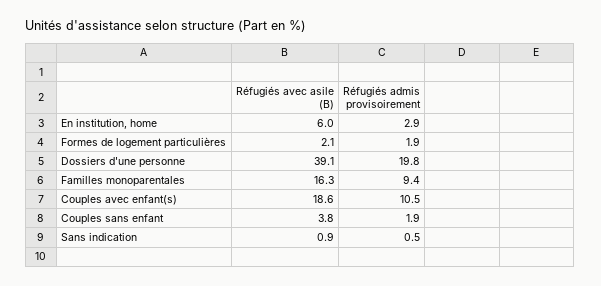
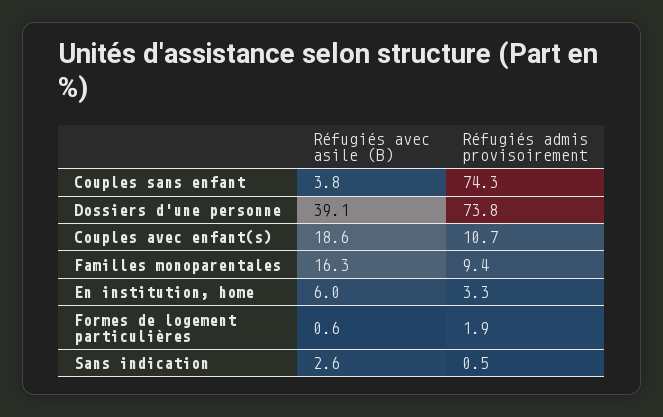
Réfugiés admis provisoirement, En institution, home: 2.9 -> 3.3
Réfugiés avec asile (B), Formes de logement particulières: 2.1 -> 0.6
Réfugiés admis provisoirement, Dossiers d'une personne: 19.8 -> 73.8
Réfugiés admis provisoirement, Couples avec enfant(s): 10.5 -> 10.7
Réfugiés admis provisoirement, Couples sans enfant: 1.9 -> 74.3
Réfugiés avec asile (B), Sans indication: 0.9 -> 2.6

